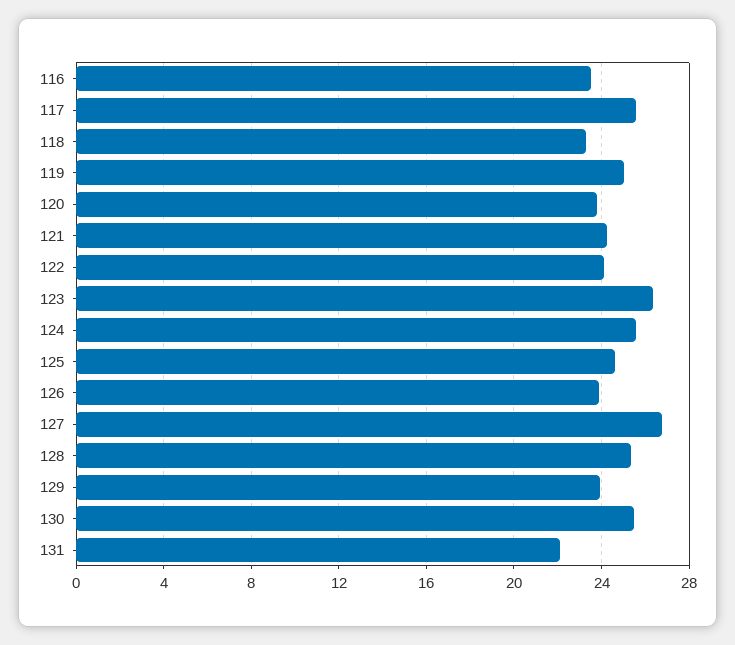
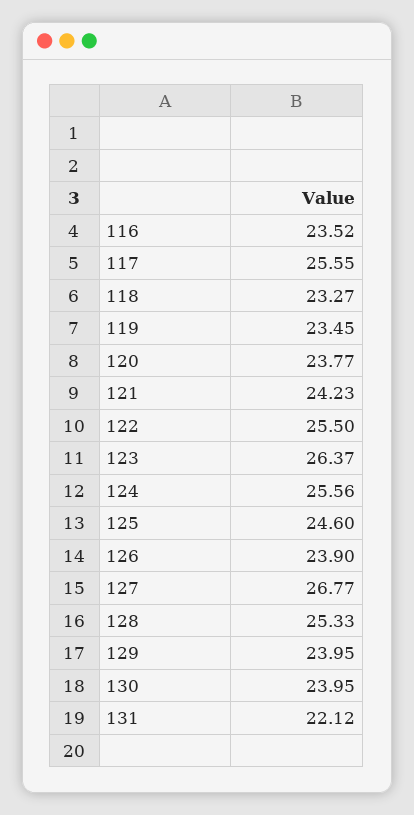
119: 25 -> 23.45
122: 24 -> 25.5
130: 25.5 -> 23.95

